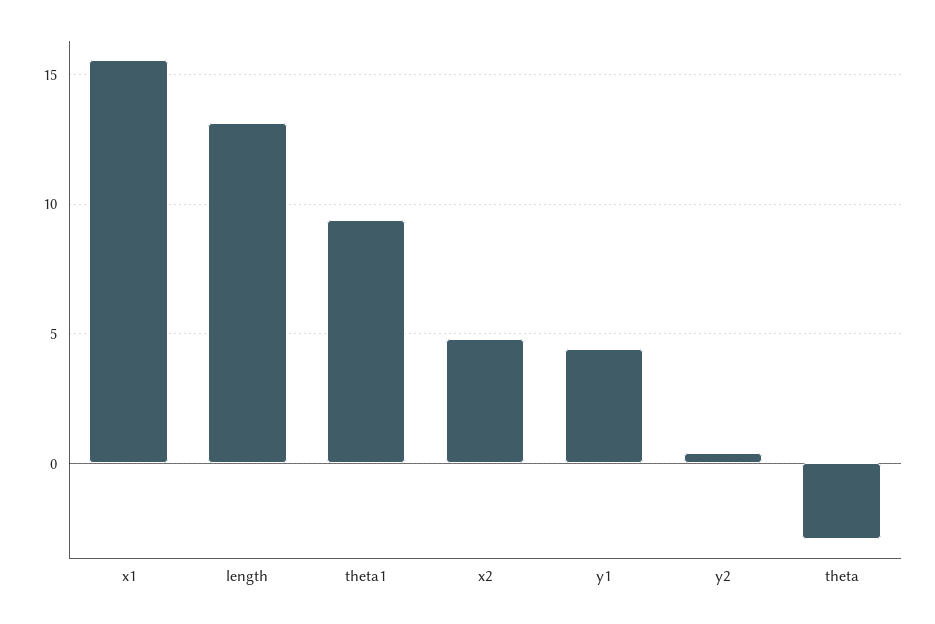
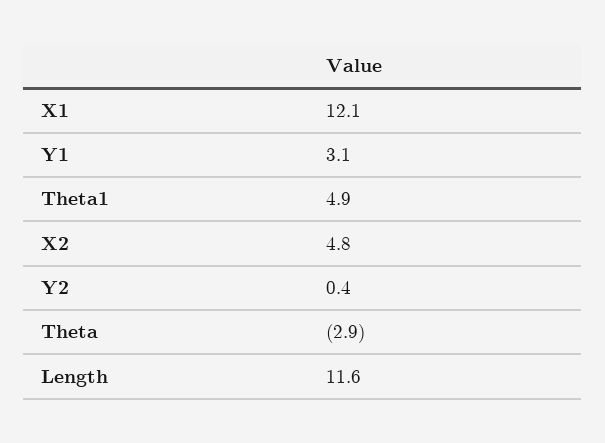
x1: 15.5 -> 12.1
length: 13 -> 11.6
theta1: 9.5 -> 4.9
y1: 4.5 -> 3.1

